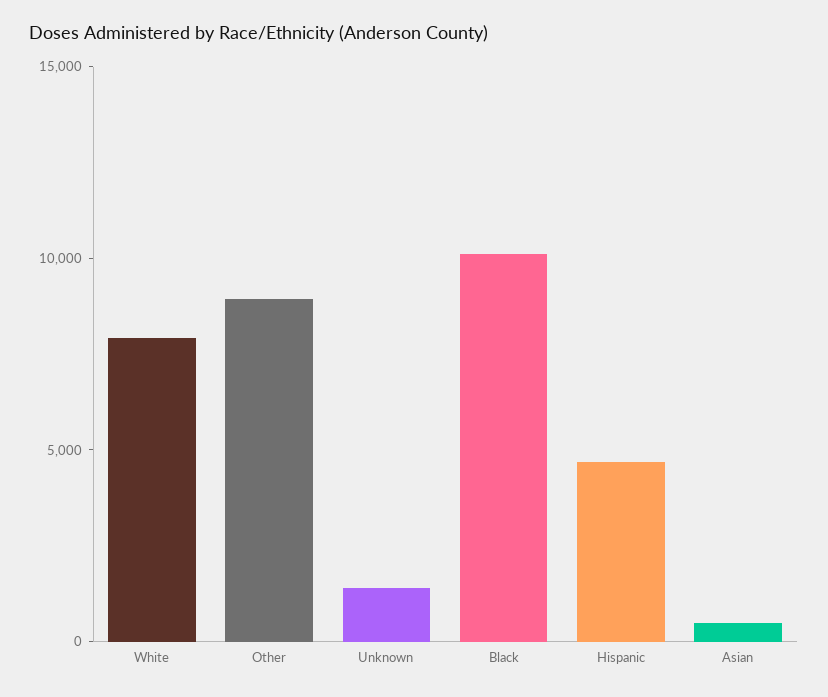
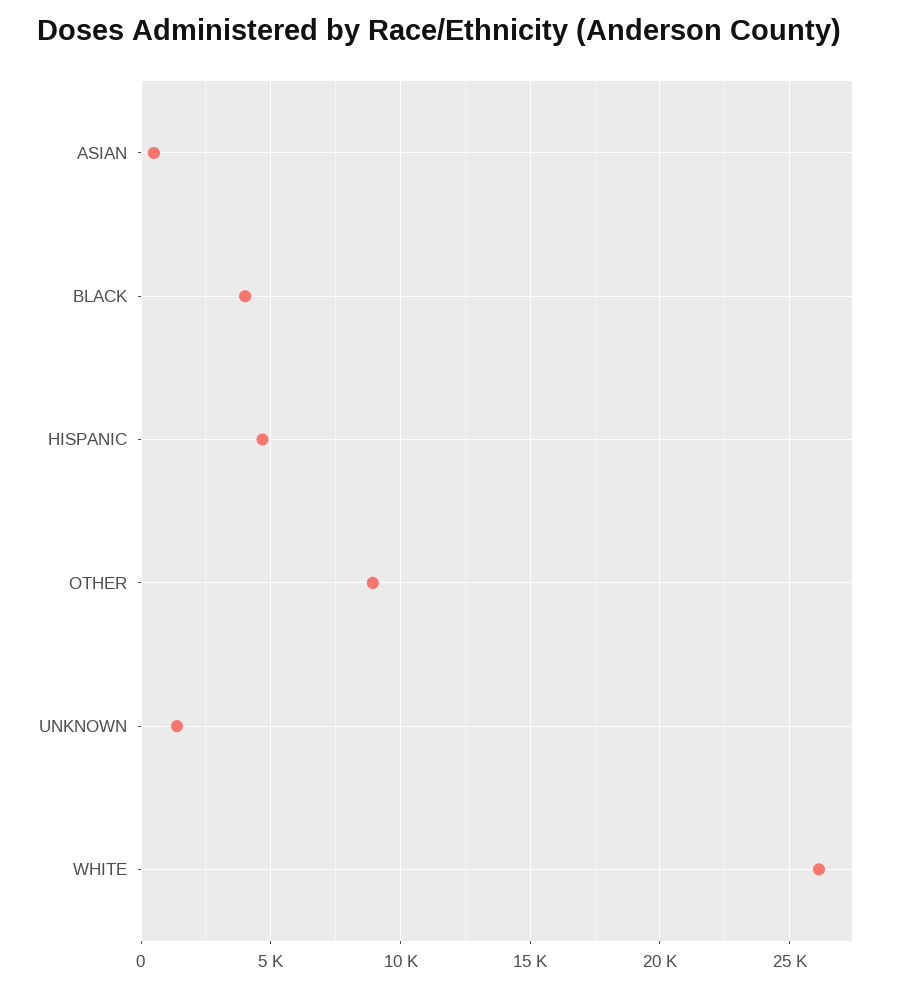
White: 8000 -> 26000
Black: 10000 -> 4000

